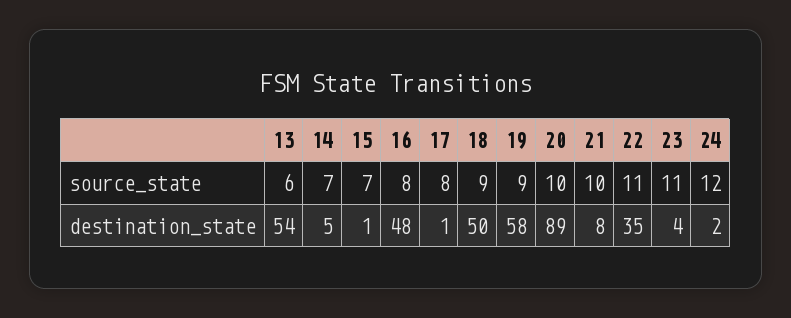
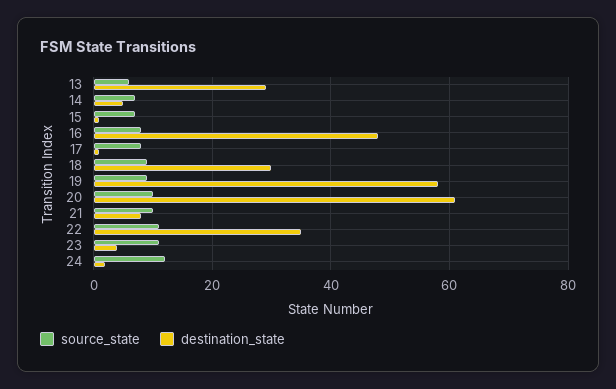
destination_state, 13: 54 -> 30
destination_state, 18: 50 -> 30
destination_state, 20: 89 -> 60

